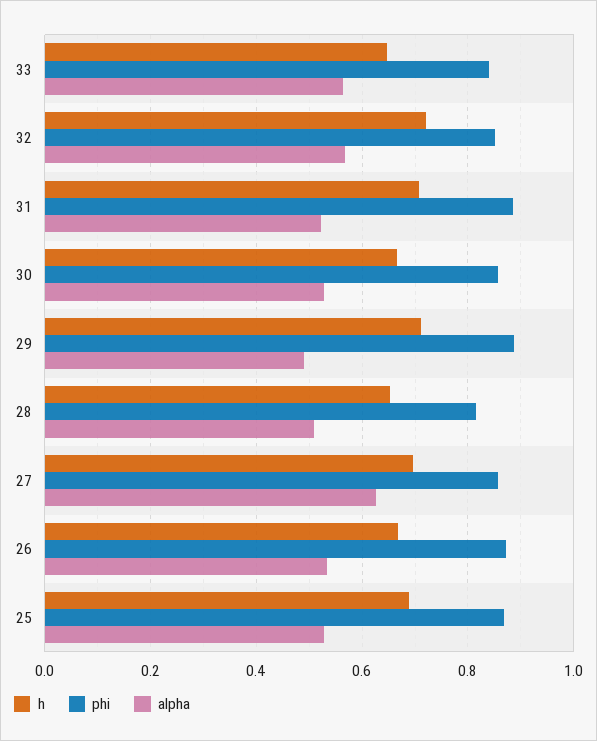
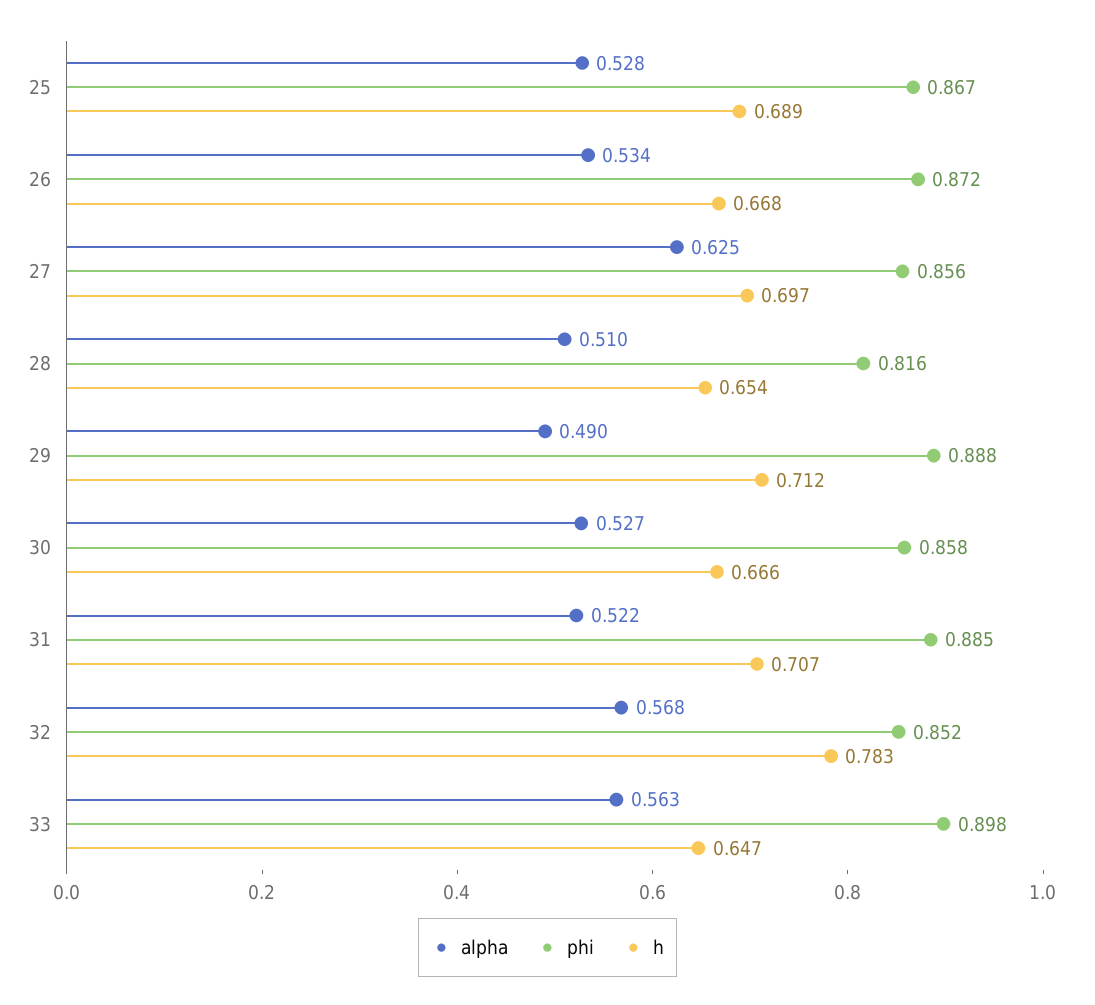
phi, 33: 0.84 -> 0.898
h, 32: 0.72 -> 0.783

